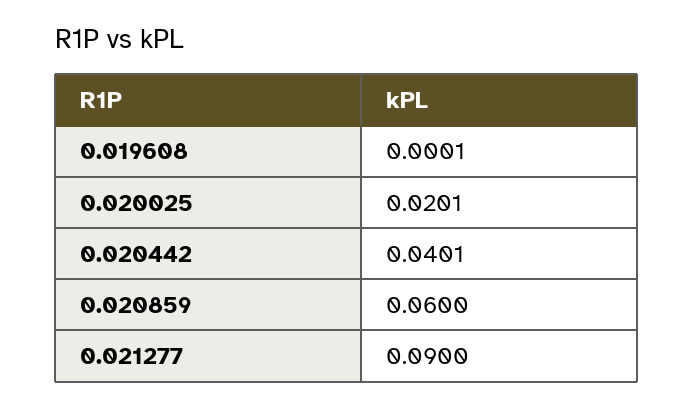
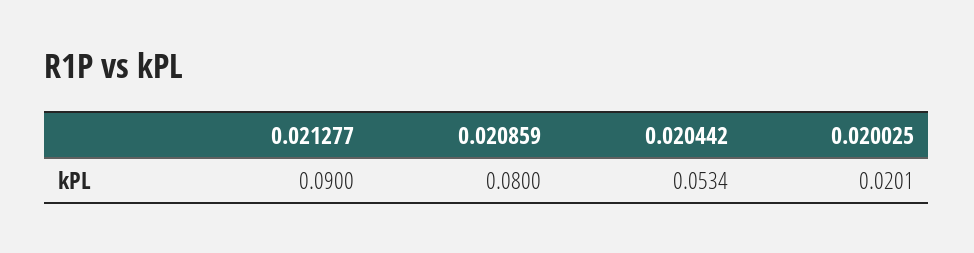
0.019608: 0.0001 -> none
0.020442: 0.0401 -> 0.0534
0.020859: 0.06 -> 0.08

